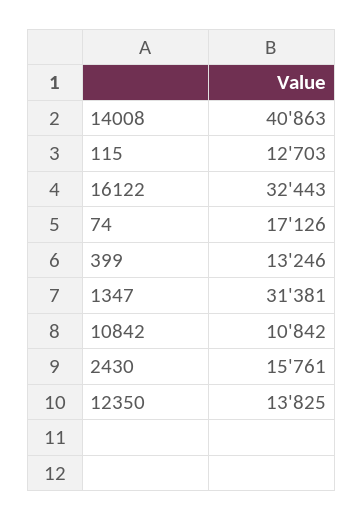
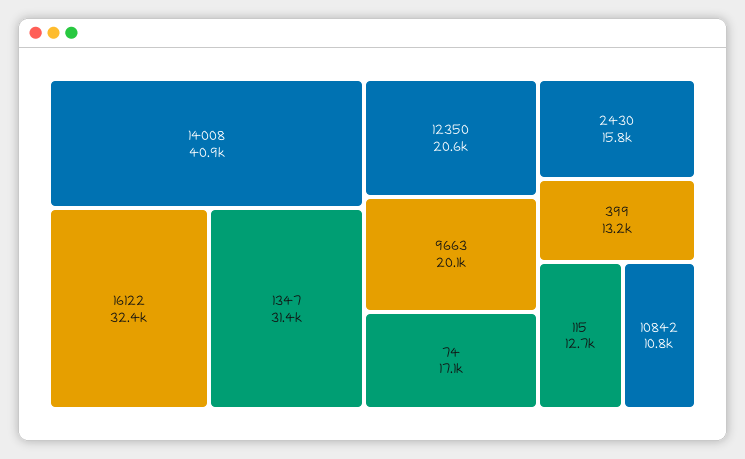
12350: 13825 -> 20600
9663: none -> 20100

